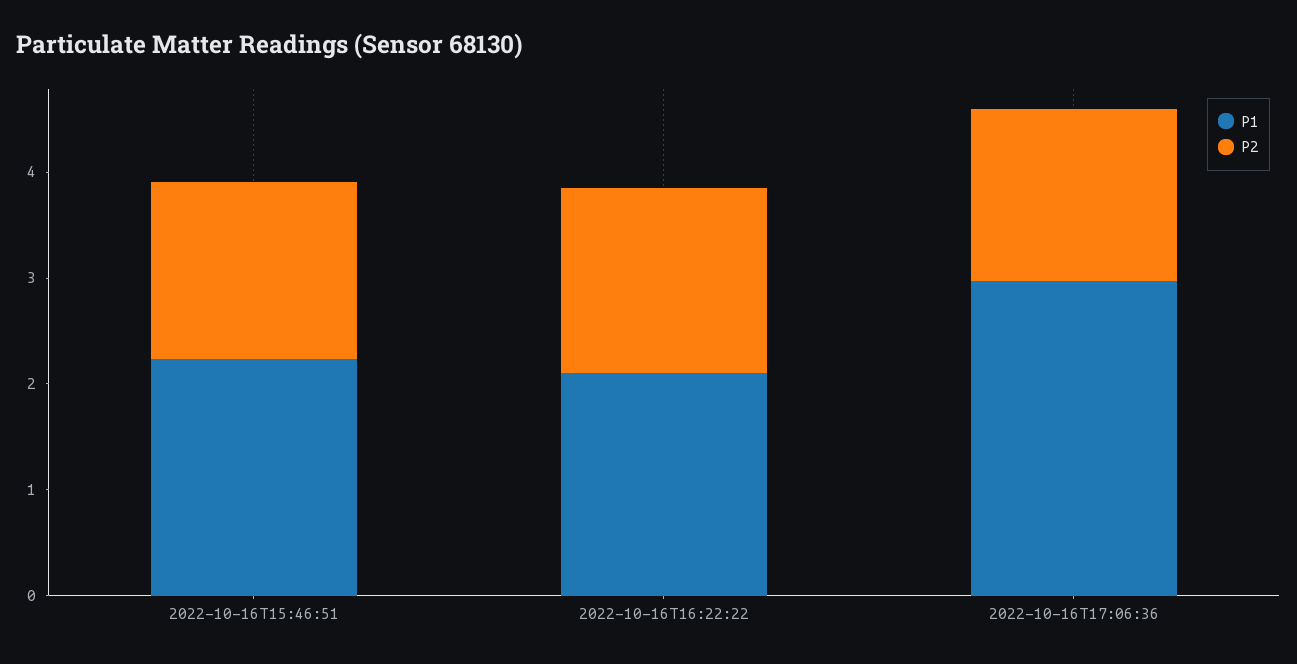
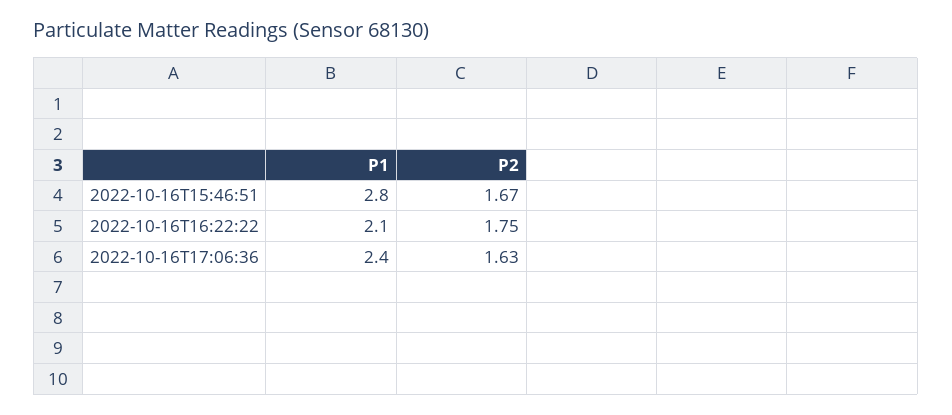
P1, 2022-10-16T15:46:51: 2.2 -> 2.8
P1, 2022-10-16T17:06:36: 3 -> 2.4

